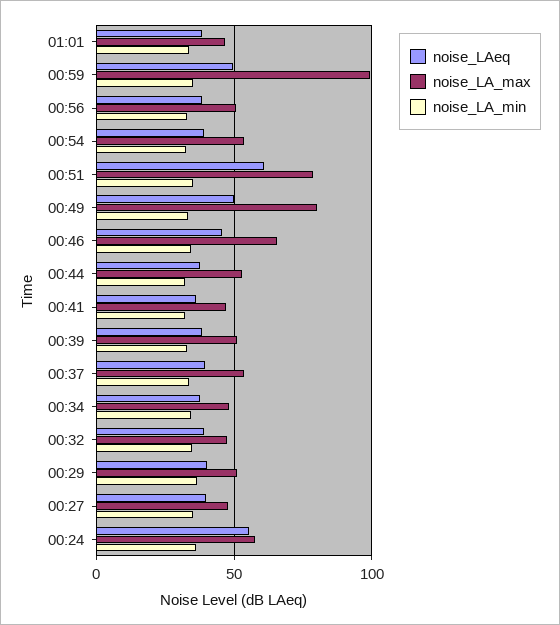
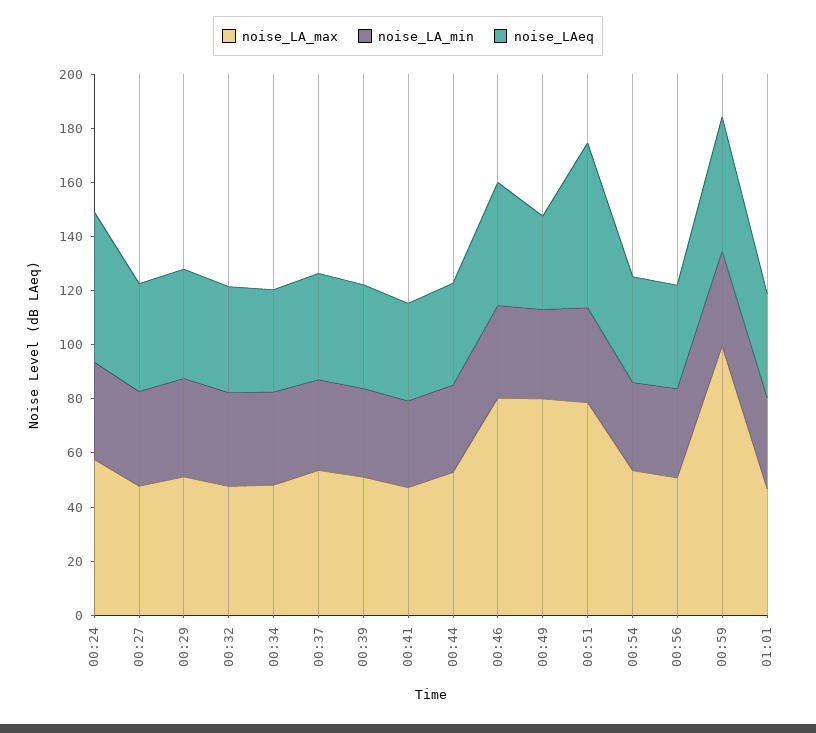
noise_LAeq, 00:49: 50 -> 35
noise_LA_max, 00:46: 65 -> 80

